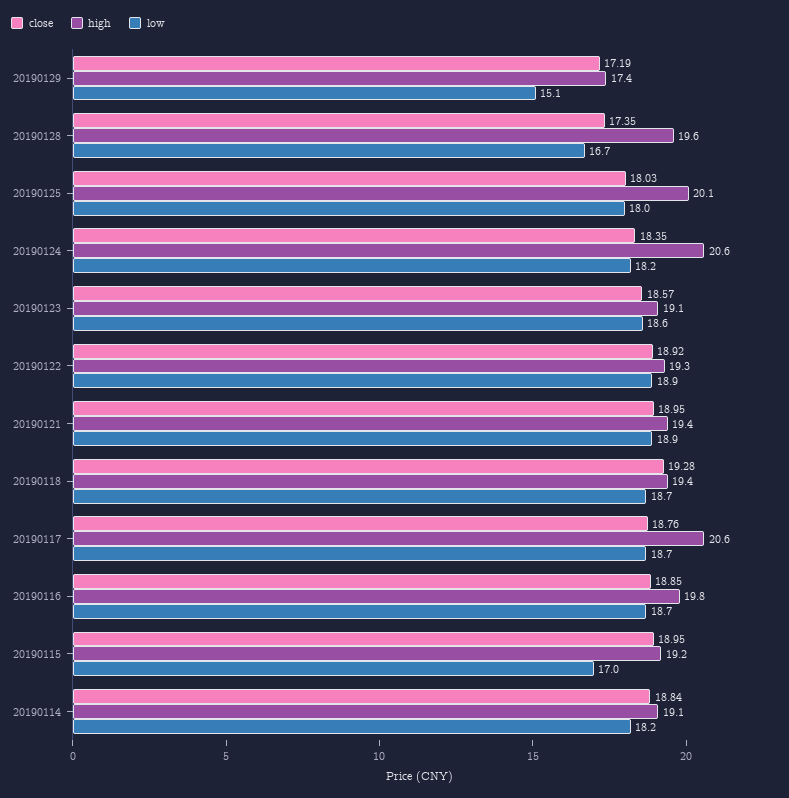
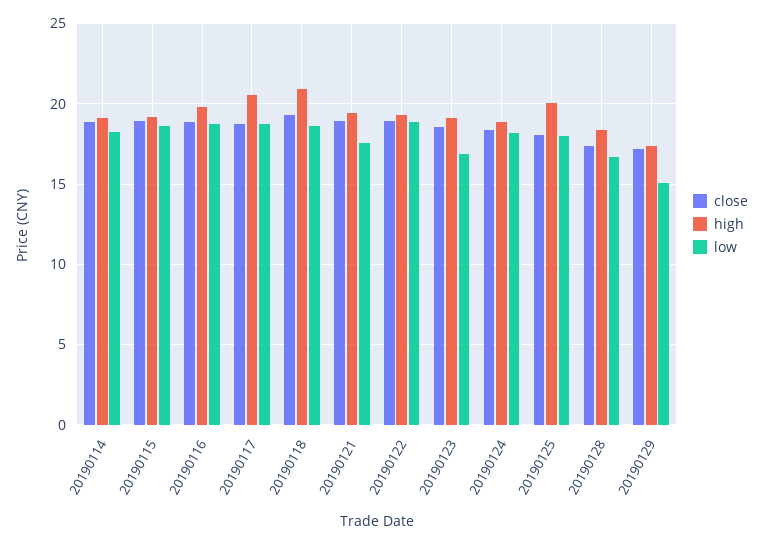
high, 20190128: 19.6 -> 18.5
high, 20190124: 20.6 -> 19
low, 20190123: 18.6 -> 17
low, 20190121: 18.9 -> 17.5
high, 20190118: 19.4 -> 21
low, 20190115: 17 -> 18.5

